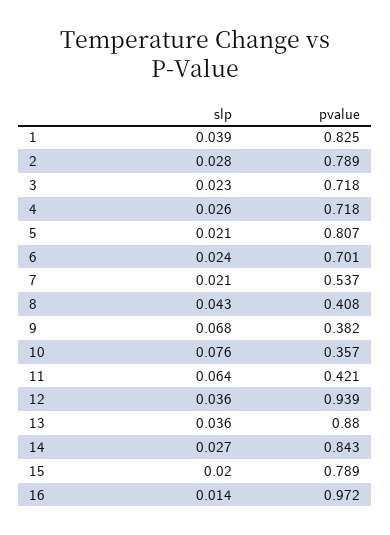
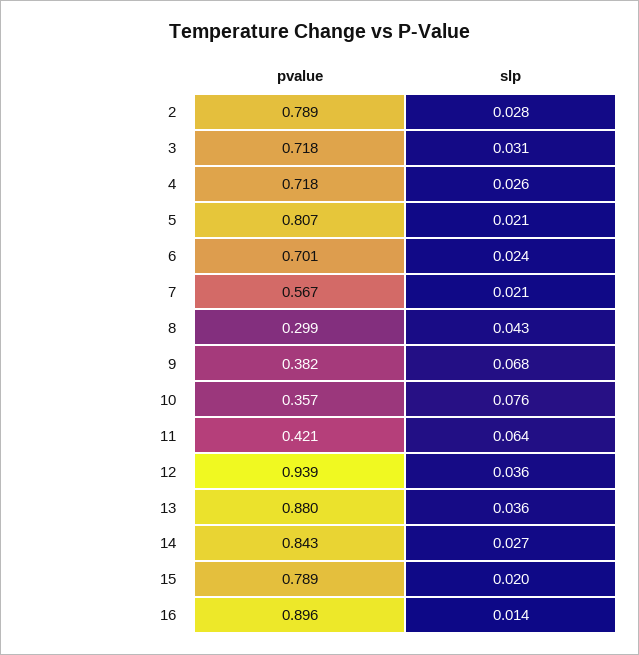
slp, 1: 0.039 -> none
pvalue, 1: 0.825 -> none
slp, 3: 0.023 -> 0.031
pvalue, 7: 0.537 -> 0.567
pvalue, 8: 0.408 -> 0.299
pvalue, 16: 0.972 -> 0.896

